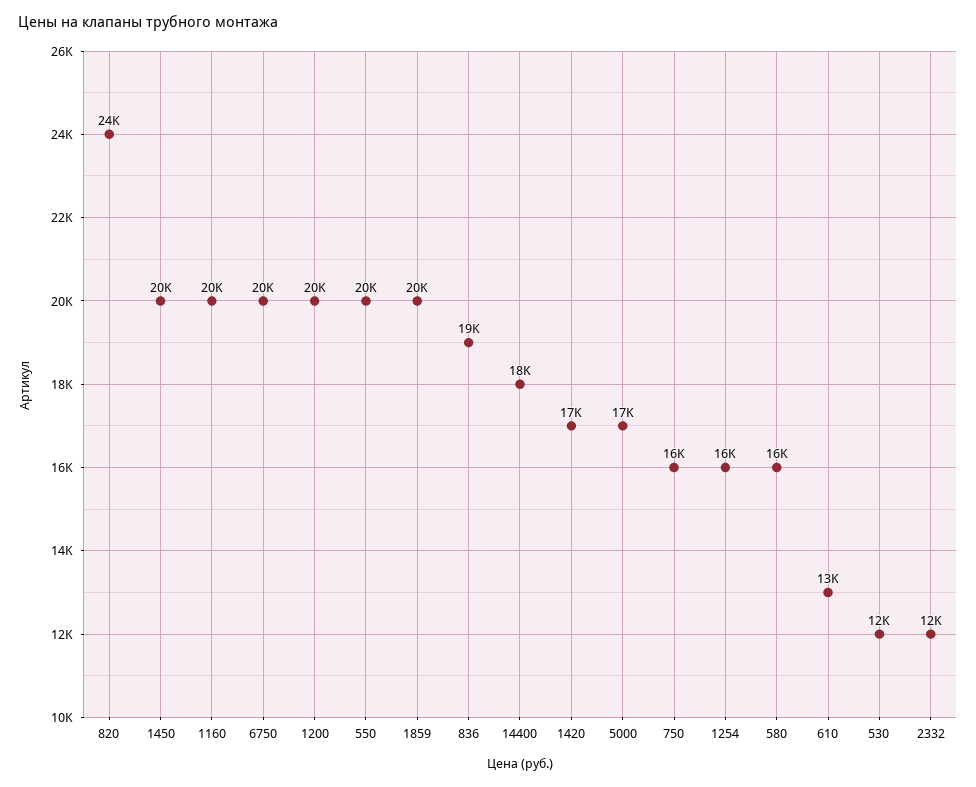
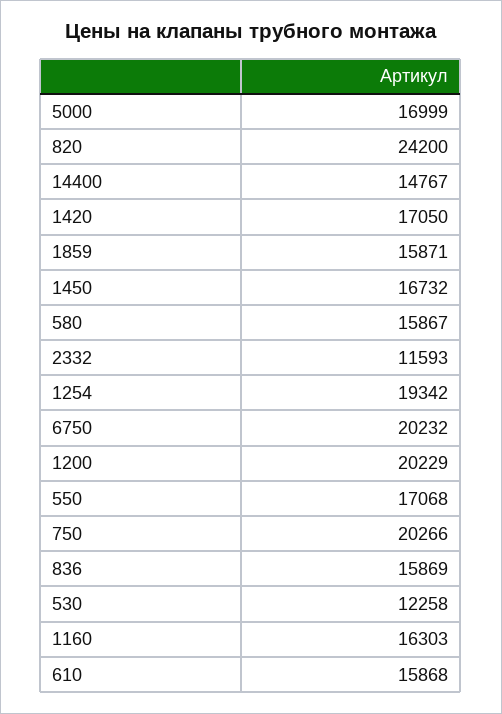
1450: 20000 -> 16732
1160: 20000 -> 16303
550: 20000 -> 17068
1859: 20000 -> 15871
836: 19000 -> 15869
14400: 18000 -> 14767
750: 16000 -> 20266
1254: 16000 -> 19342
610: 13000 -> 15868

